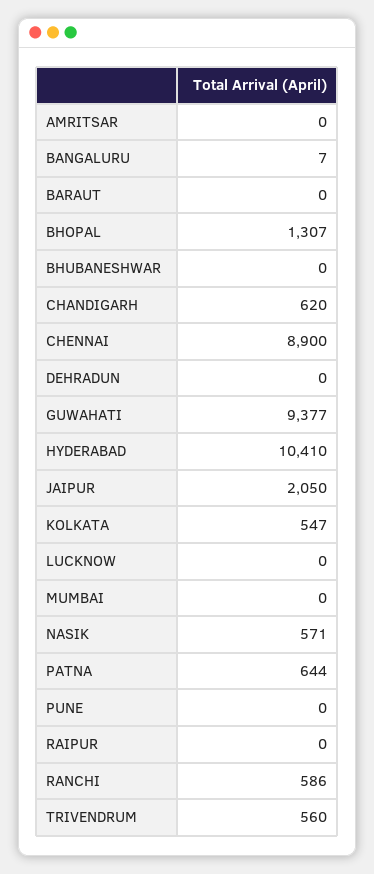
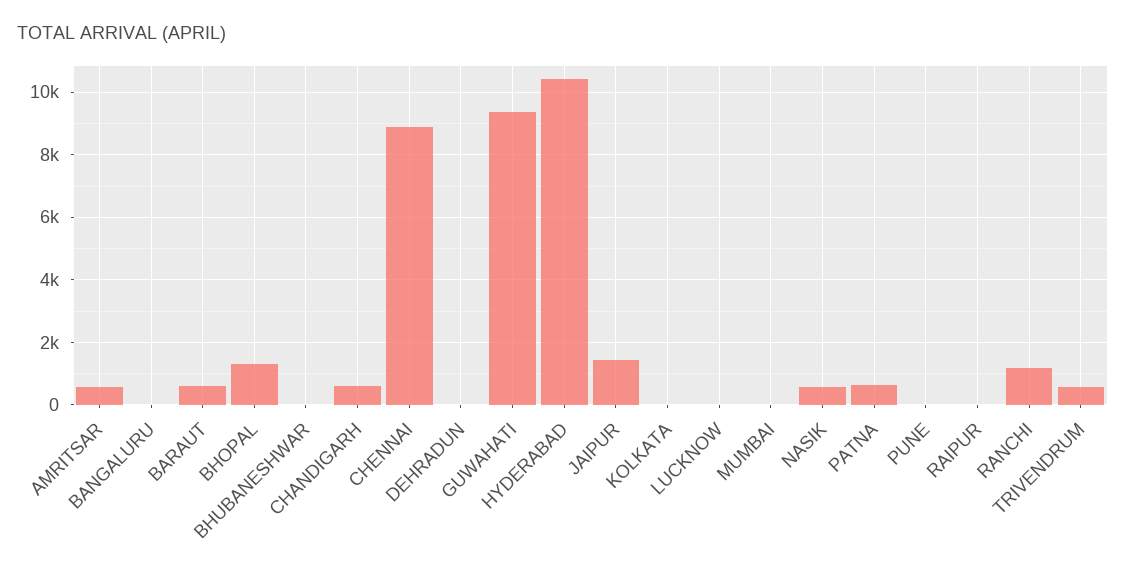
AMRITSAR: 0 -> 600
BARAUT: 0 -> 600
JAIPUR: 2050 -> 1400
KOLKATA: 547 -> 0
RANCHI: 586 -> 1200

